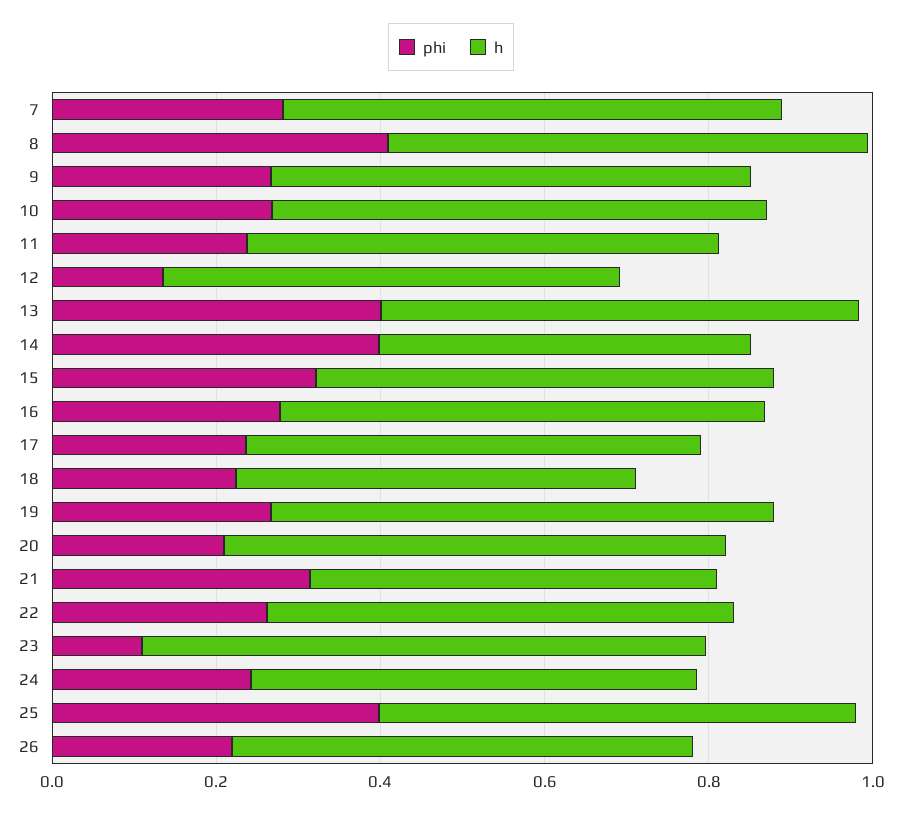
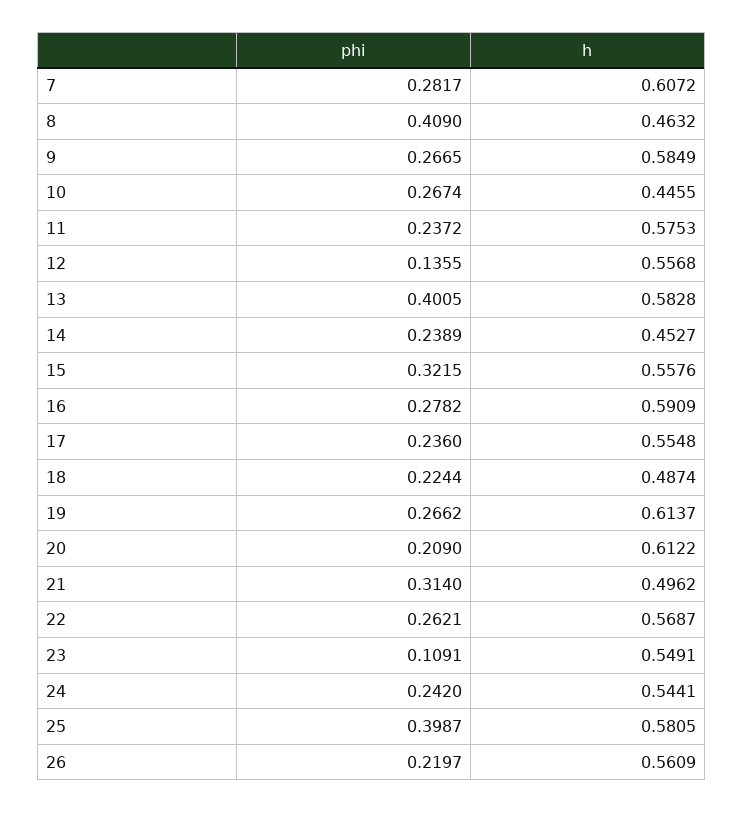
h, 8: 0.6 -> 0.4632
h, 10: 0.6 -> 0.4455
phi, 14: 0.4 -> 0.2389
h, 23: 0.7 -> 0.5491

